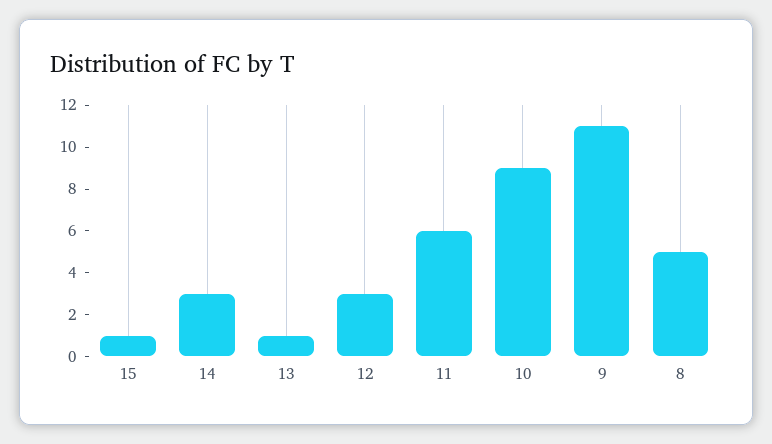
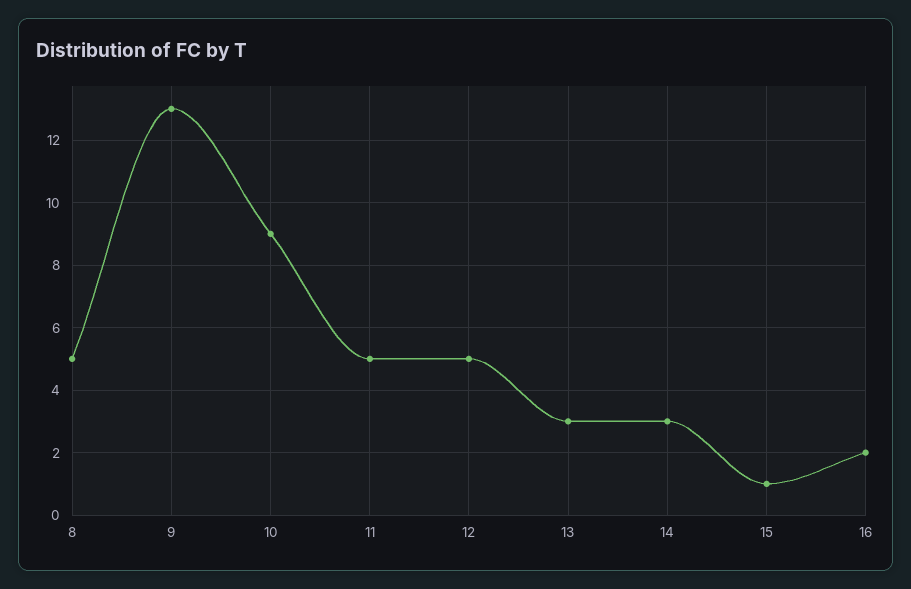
13: 1 -> 3
12: 3 -> 5
11: 6 -> 5
9: 11 -> 13
16: none -> 2

